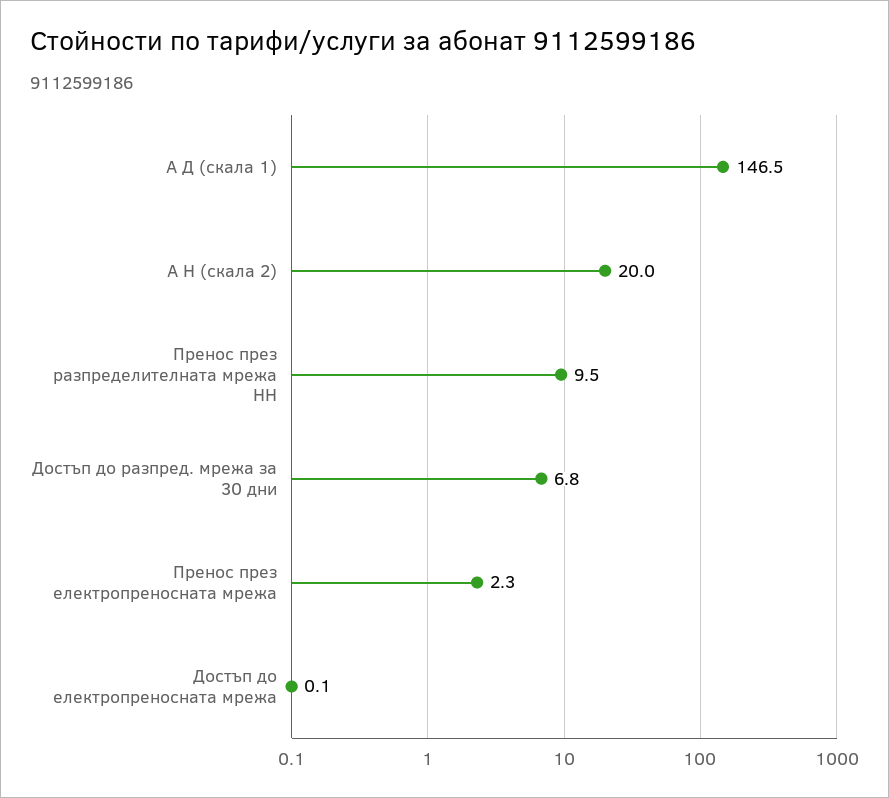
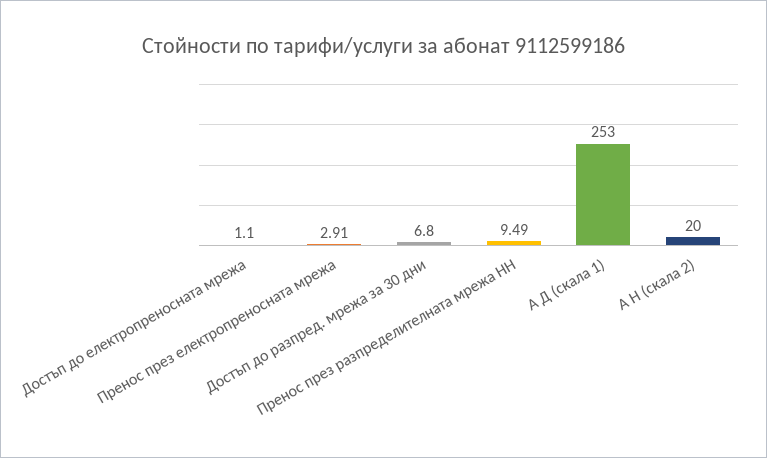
А Д (скала 1): 146.5 -> 253
Пренос през електропреносната мрежа: 2.3 -> 2.91
Достъп до електропреносната мрежа: 0.1 -> 1.1

